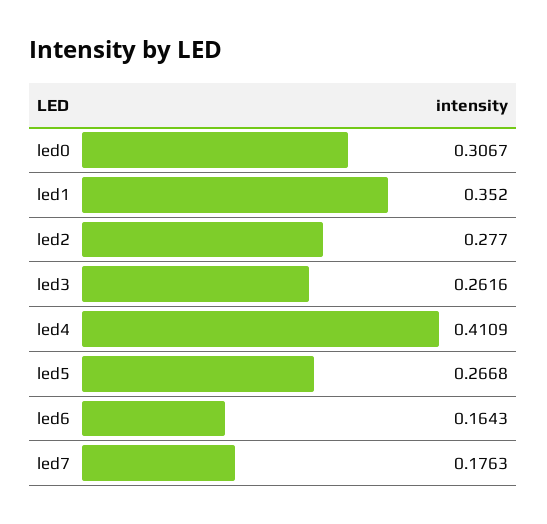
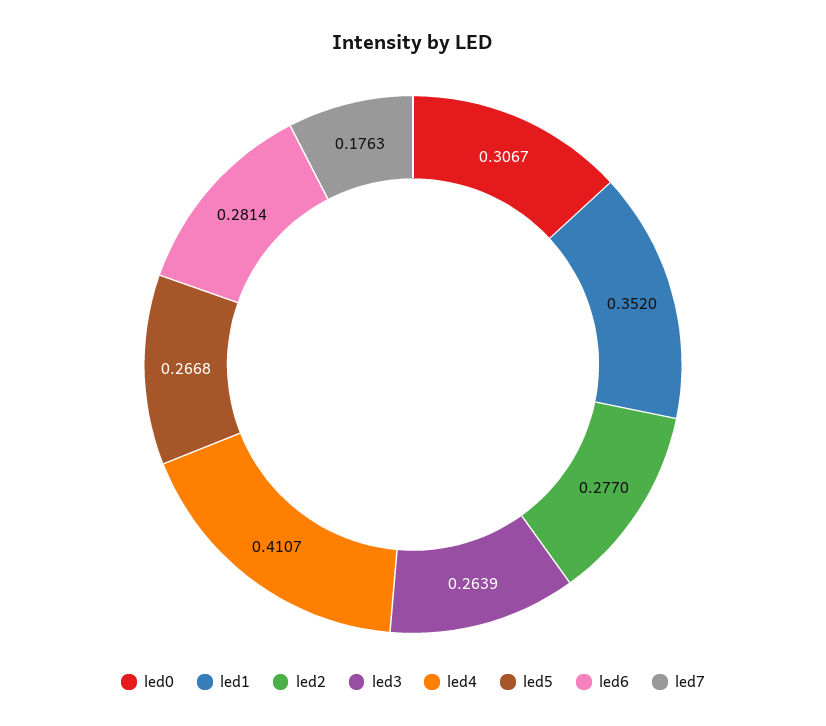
led3: 0.2616 -> 0.2639
led4: 0.4109 -> 0.4107
led6: 0.1643 -> 0.2814

